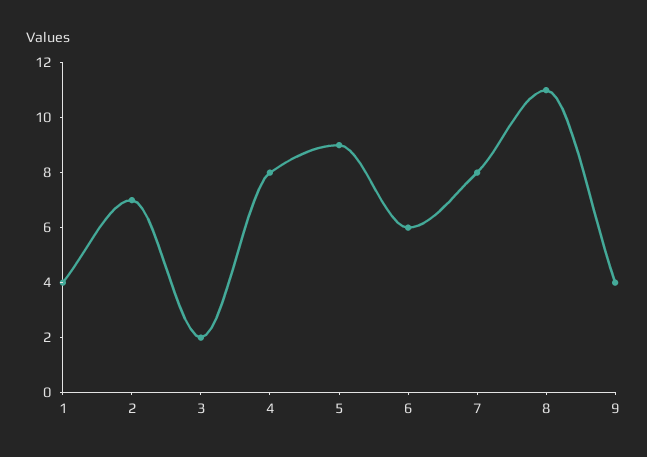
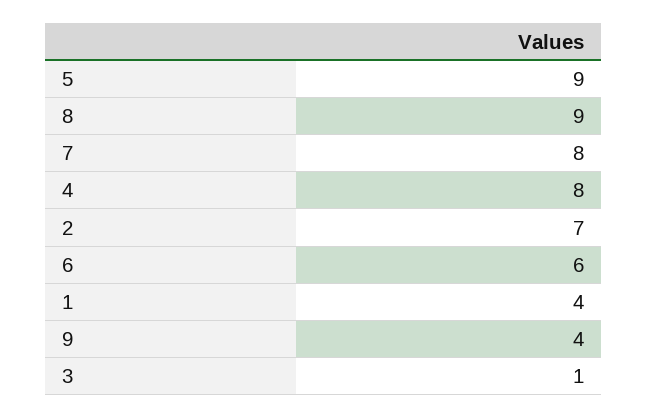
3: 2 -> 1
8: 11 -> 9

